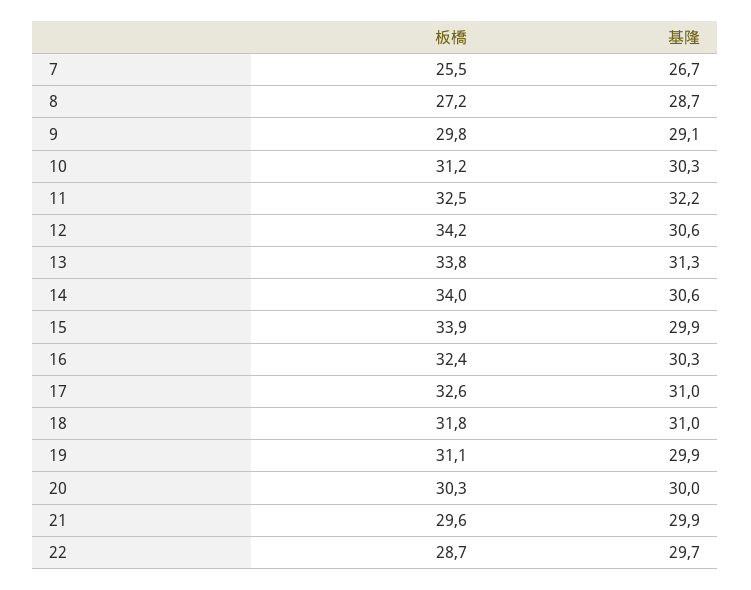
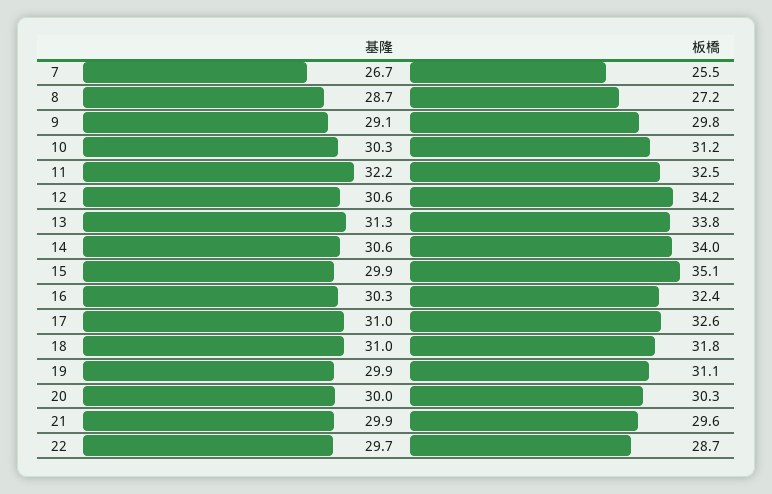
板橋, 15: 33.9 -> 35.1

